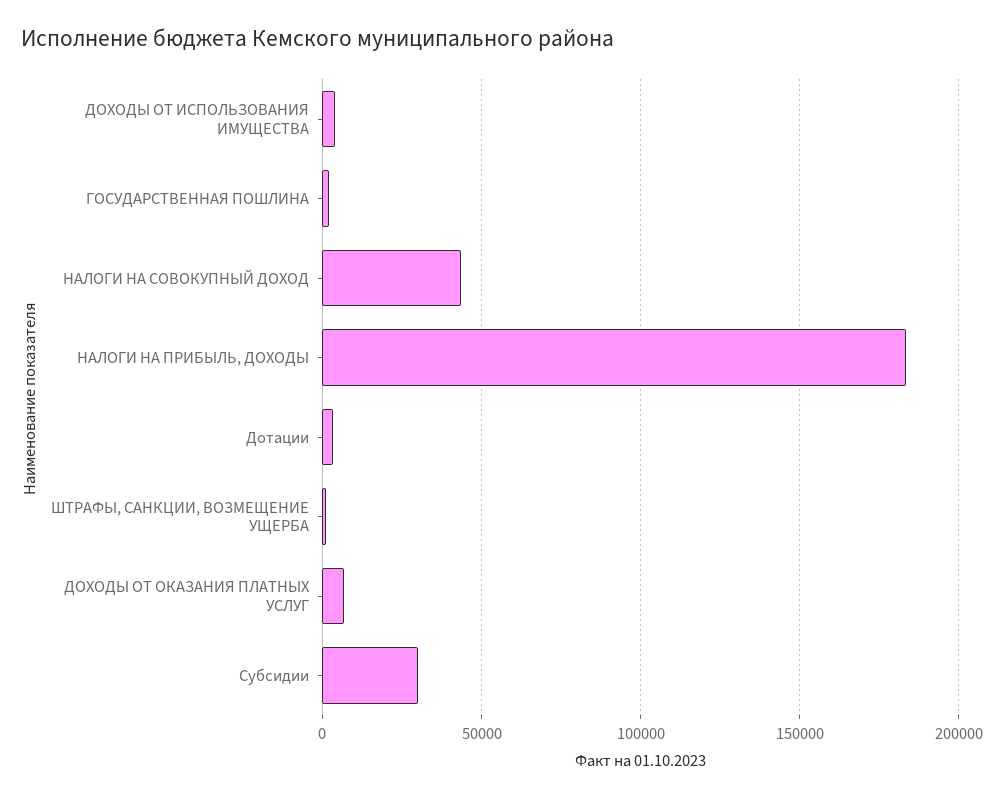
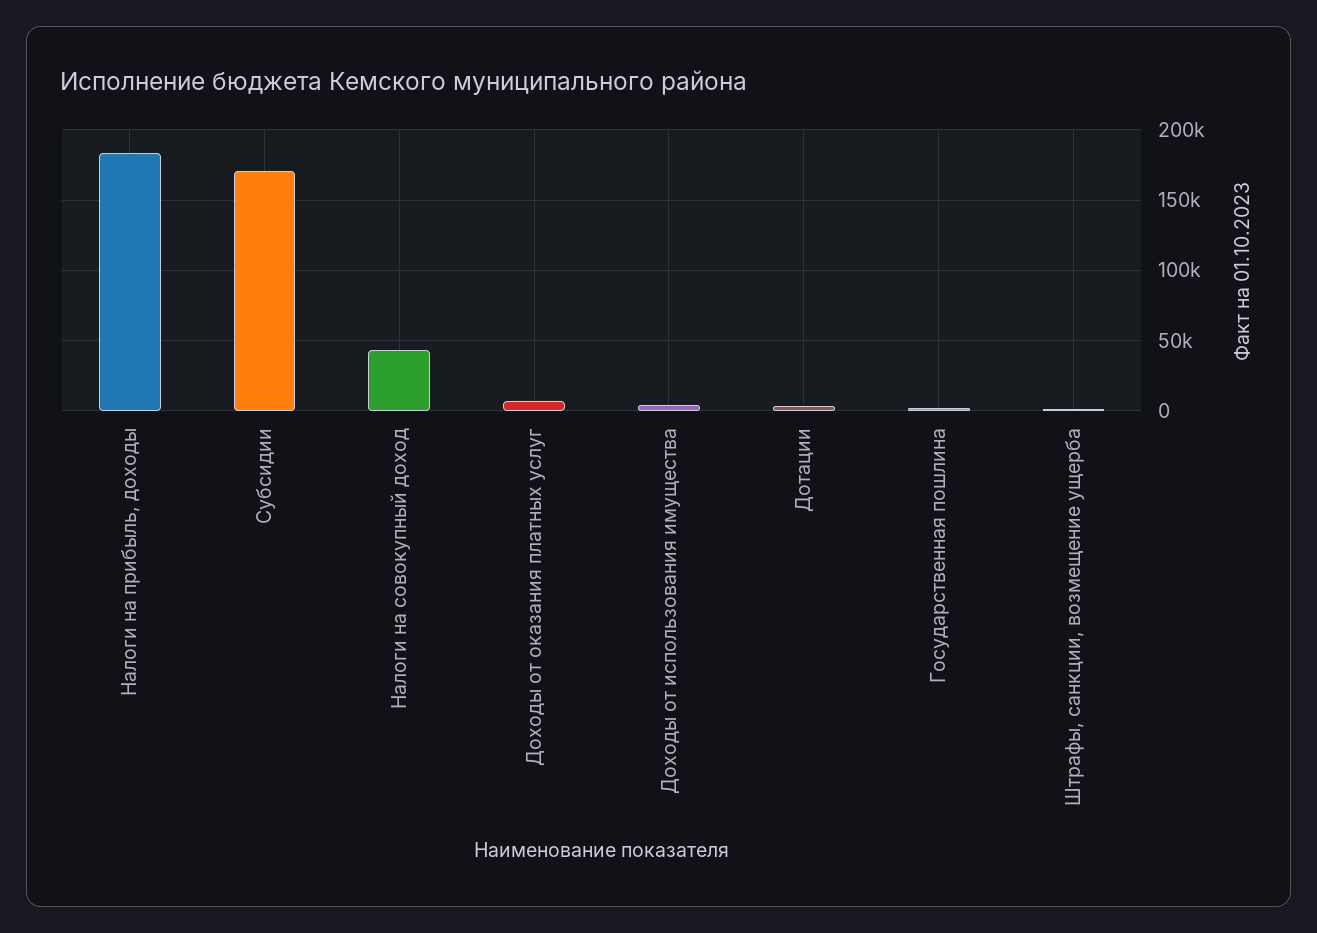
Субсидии: 30000 -> 170000

